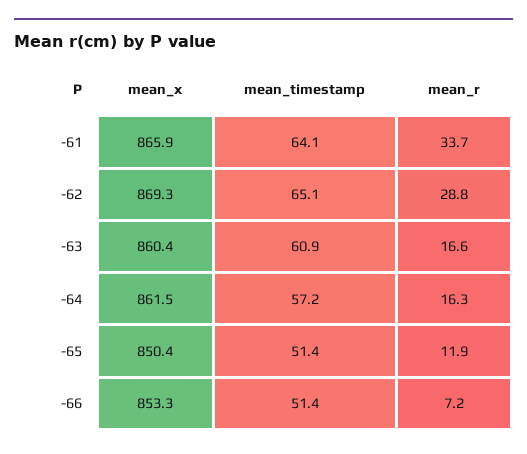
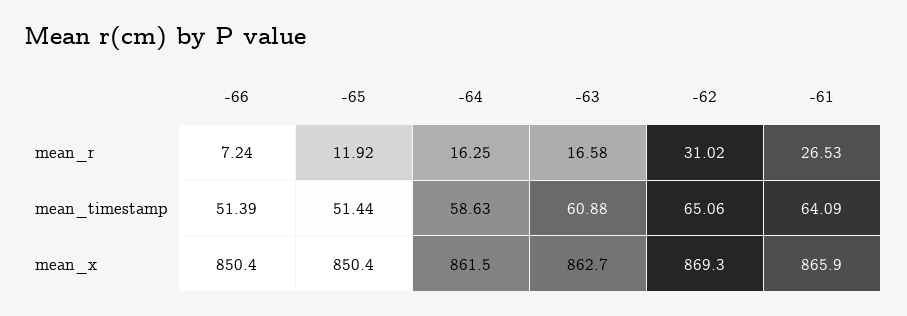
mean_r, -61: 33.7 -> 26.53
mean_r, -62: 28.8 -> 31.02
mean_x, -63: 860.4 -> 862.7
mean_timestamp, -64: 57.2 -> 58.63
mean_x, -66: 853.3 -> 850.4

